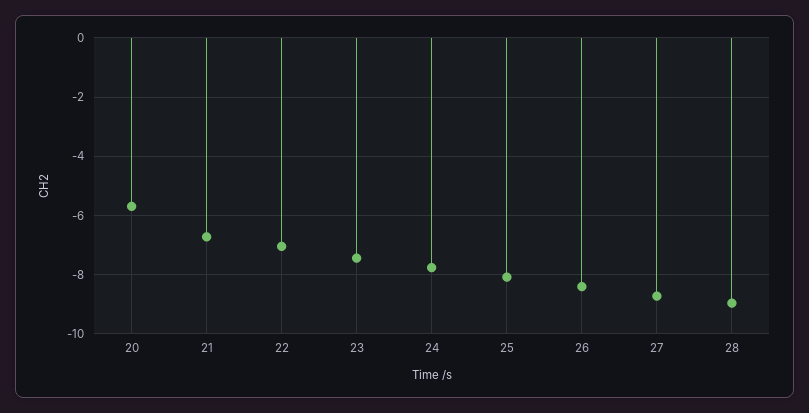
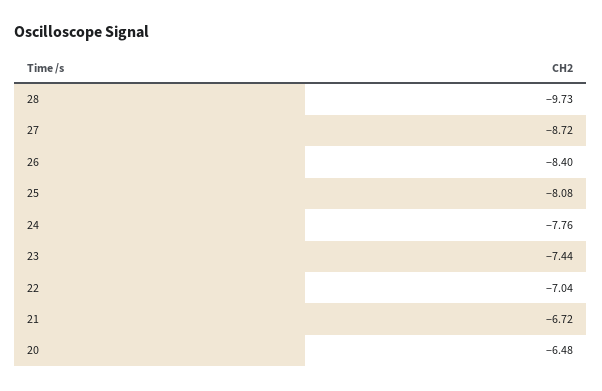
20: -5.75 -> -6.48
28: -9 -> -9.73

